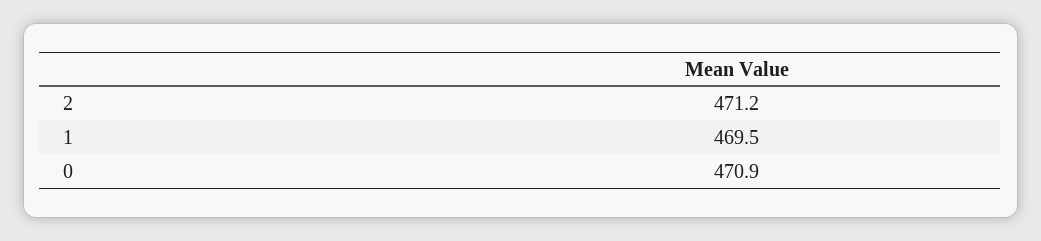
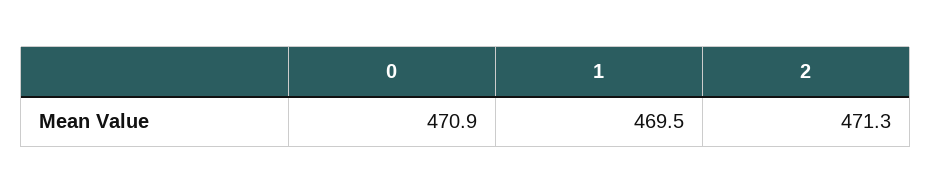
2: 471.2 -> 471.3

